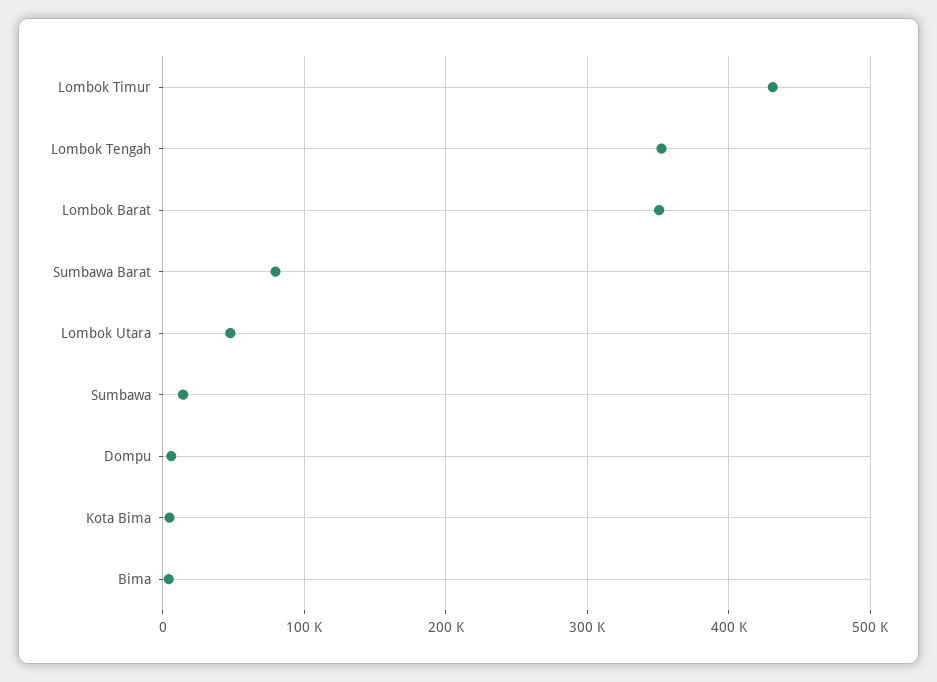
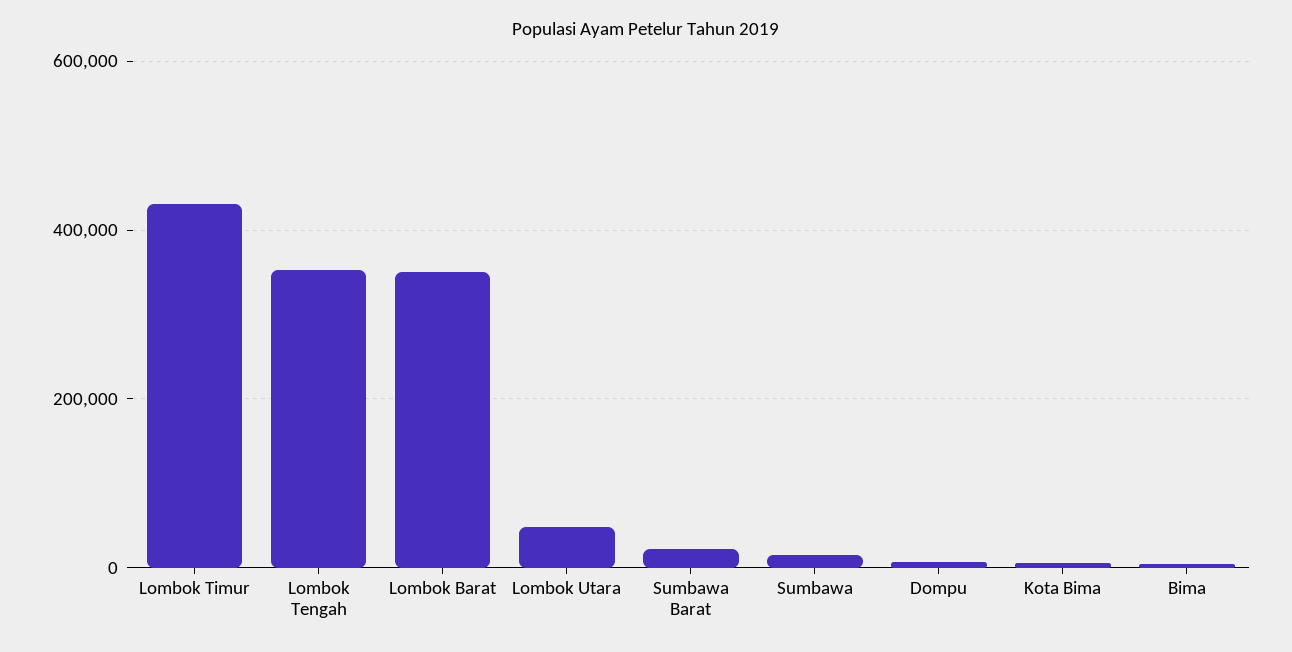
Sumbawa Barat: 80000 -> 20000

